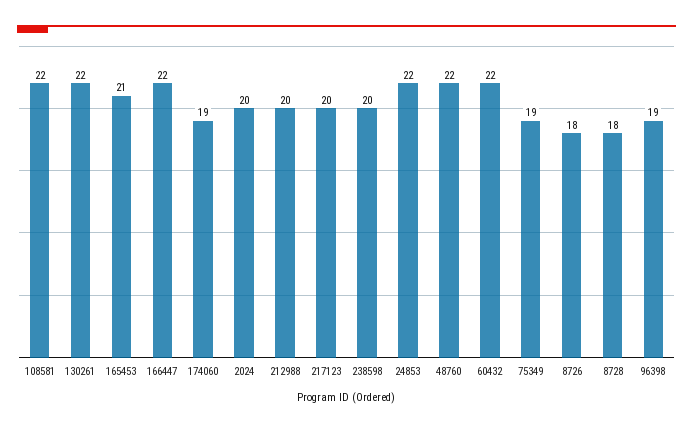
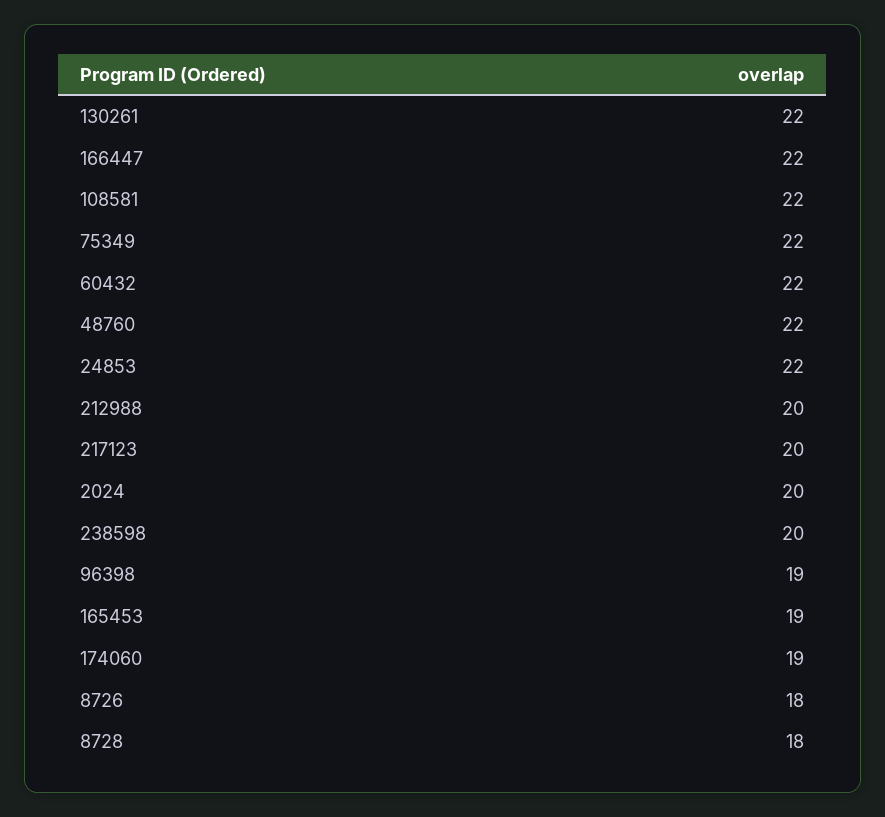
165453: 21 -> 19
75349: 19 -> 22

